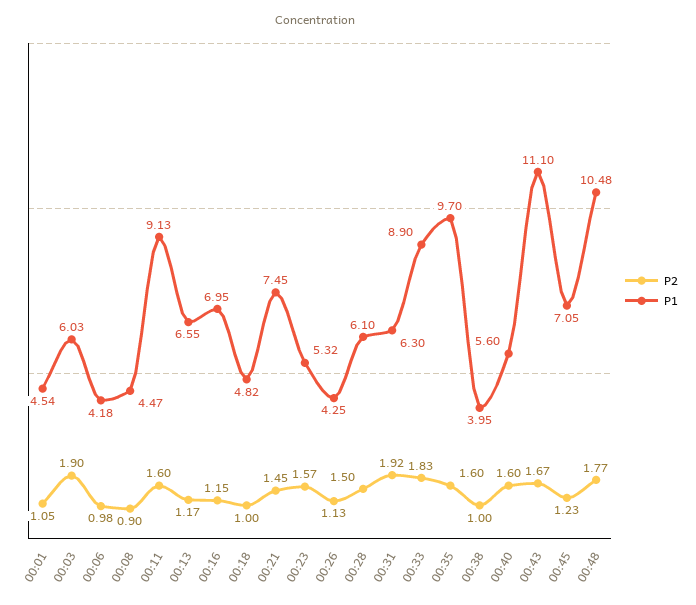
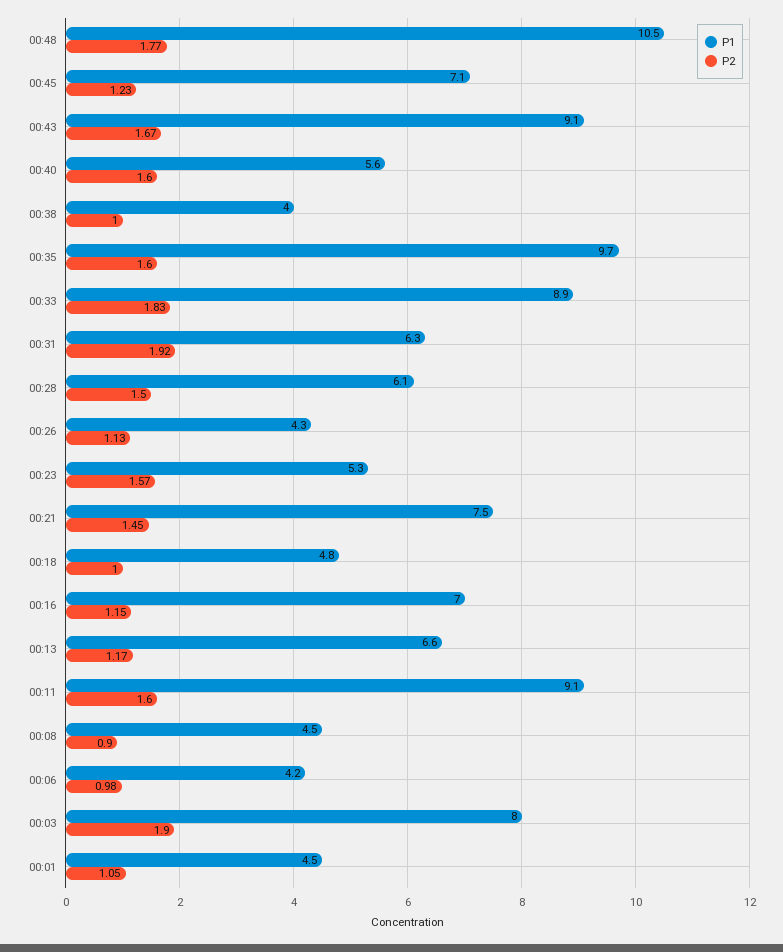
P1, 00:03: 6.03 -> 8
P1, 00:43: 11.1 -> 9.1

